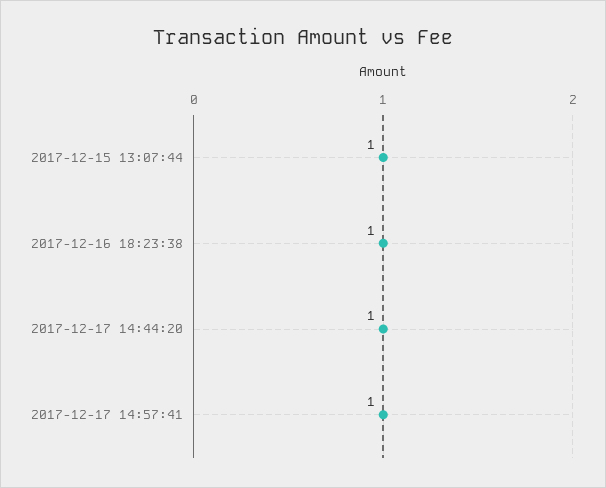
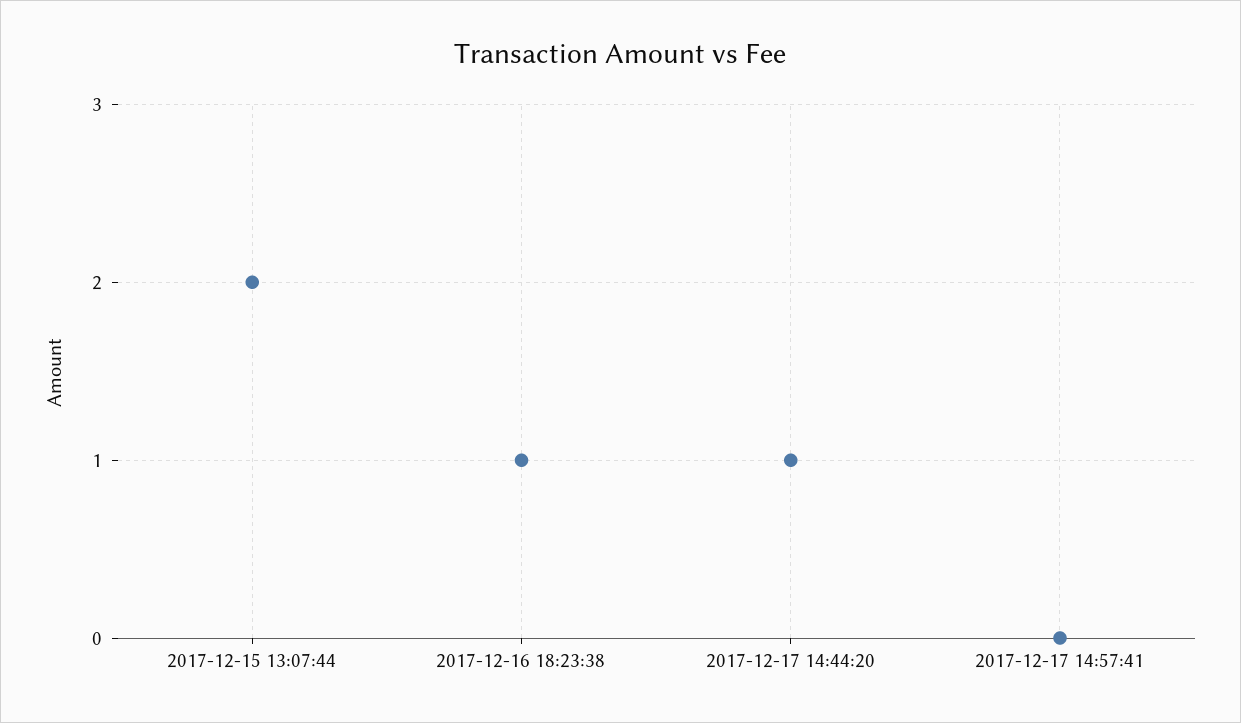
2017-12-15 13:07:44: 1 -> 2
2017-12-17 14:57:41: 1 -> 0

